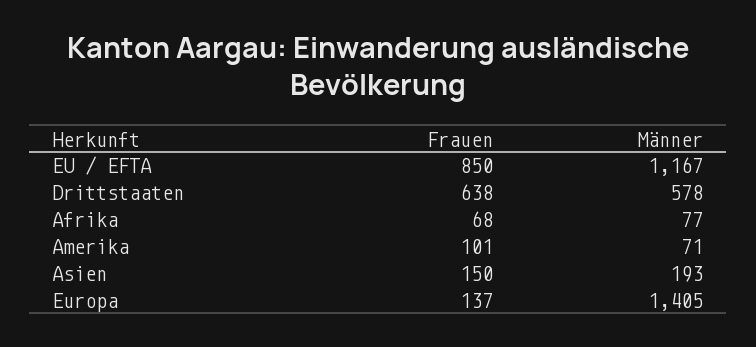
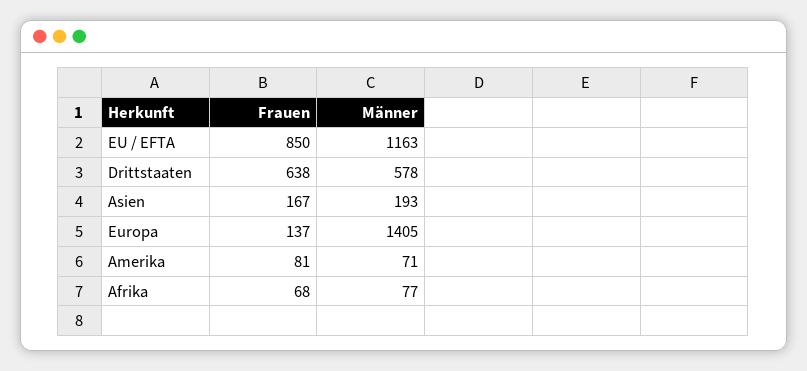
Männer, EU / EFTA: 1167 -> 1163
Frauen, Amerika: 101 -> 81
Frauen, Asien: 150 -> 167

